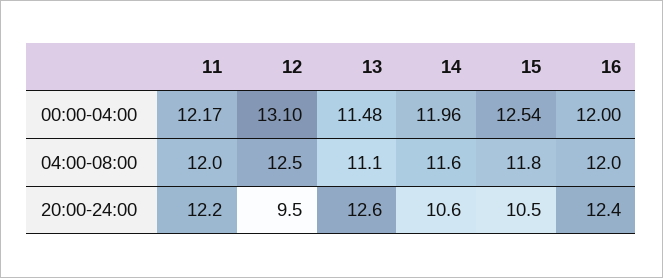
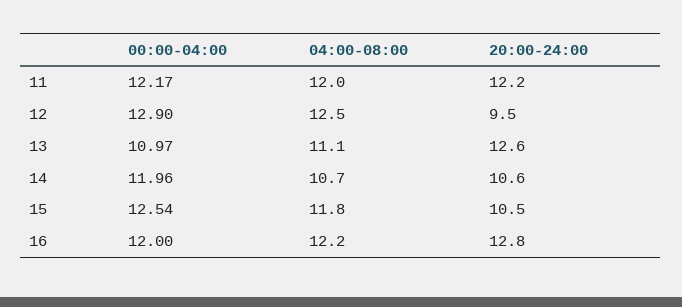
12, 00:00-04:00: 13.1 -> 12.9
13, 00:00-04:00: 11.48 -> 10.97
14, 04:00-08:00: 11.6 -> 10.7
16, 04:00-08:00: 12 -> 12.2
16, 20:00-24:00: 12.4 -> 12.8

